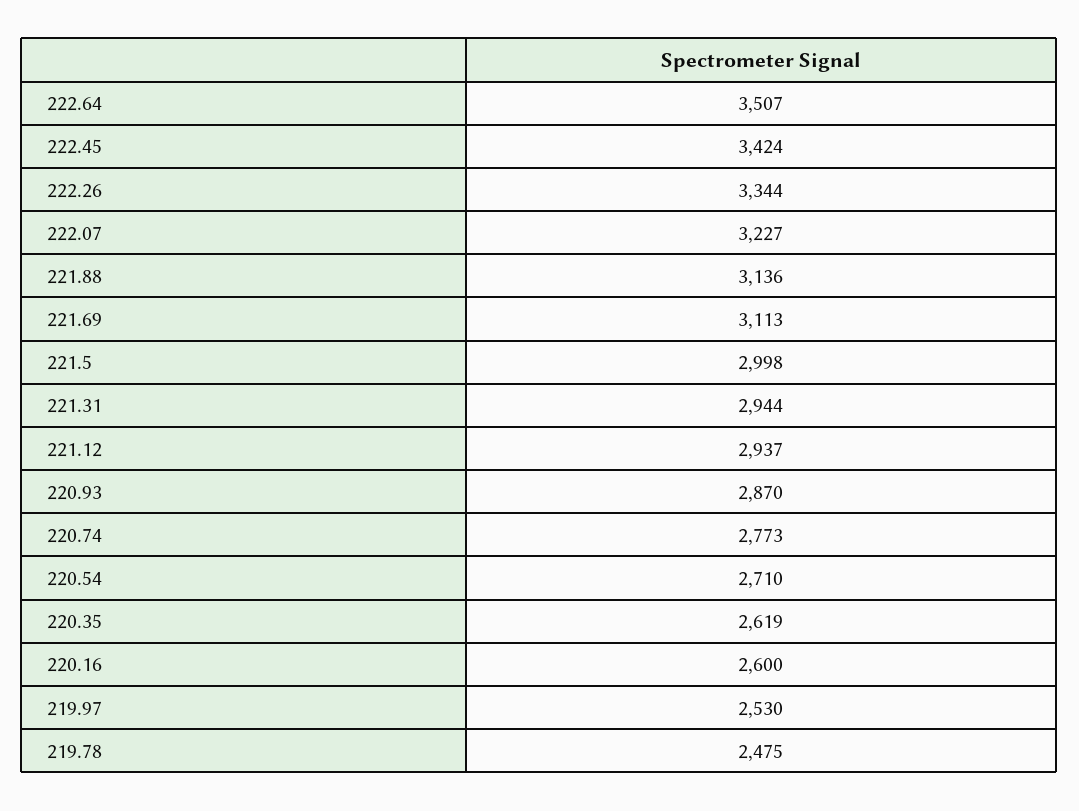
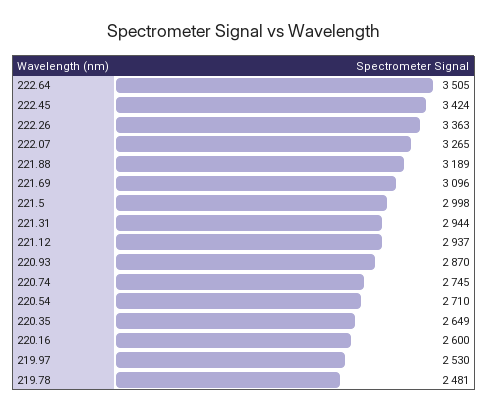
222.64: 3507 -> 3505
222.26: 3344 -> 3363
222.07: 3227 -> 3265
221.88: 3136 -> 3189
221.69: 3113 -> 3096
220.74: 2773 -> 2745
220.35: 2619 -> 2649
219.78: 2475 -> 2481

